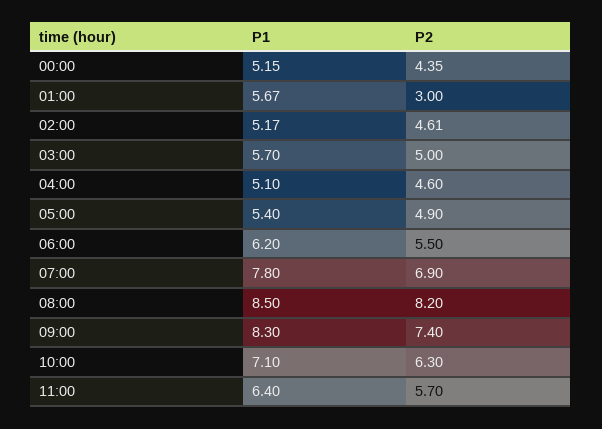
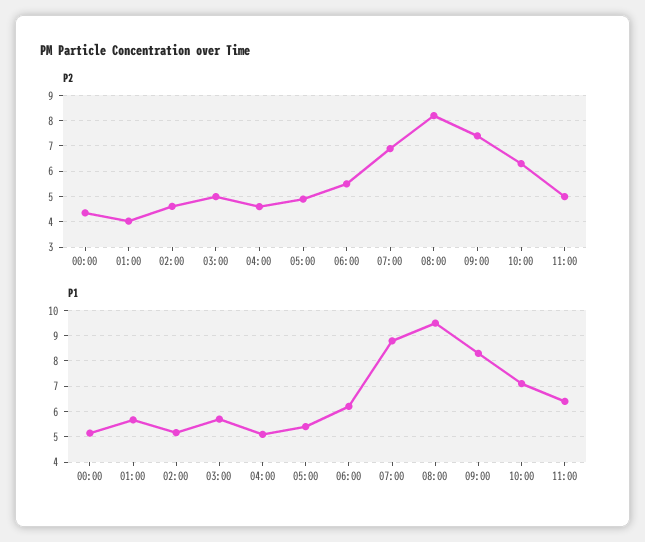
P2, 01:00: 3 -> 4
P1, 07:00: 7.8 -> 8.75
P1, 08:00: 8.5 -> 9.5
P2, 11:00: 5.7 -> 5

